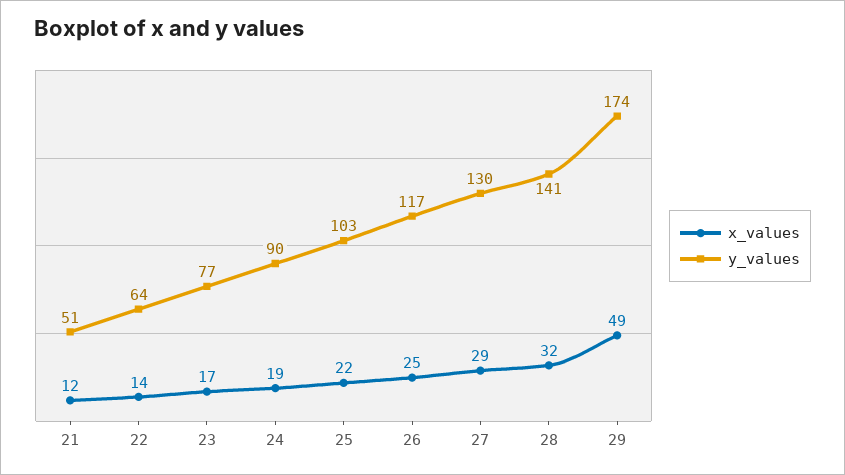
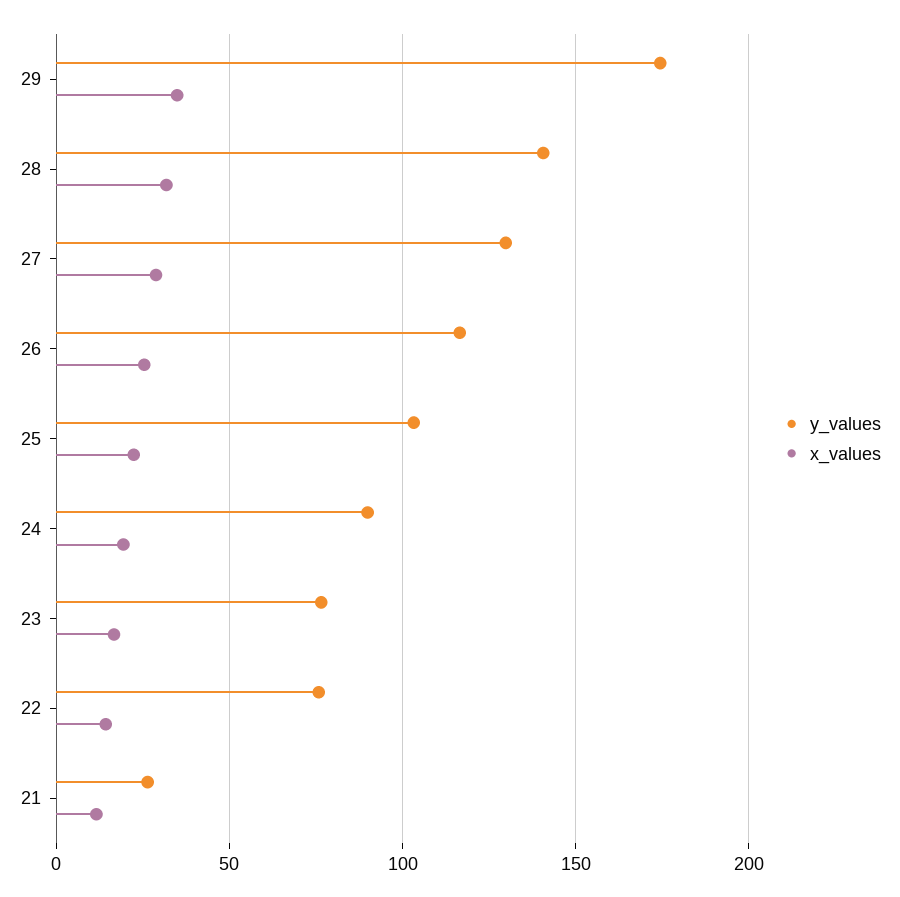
y_values, 21: 51 -> 25
y_values, 22: 64 -> 75
x_values, 29: 49 -> 35

